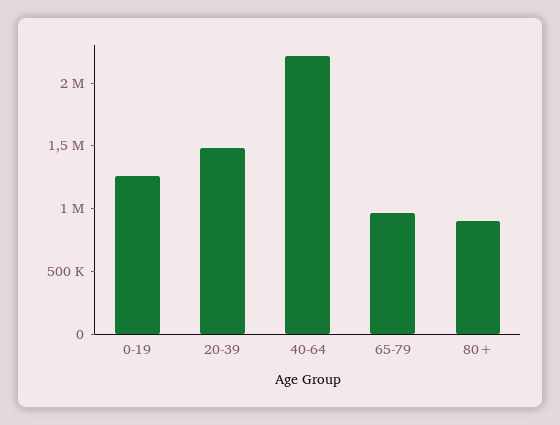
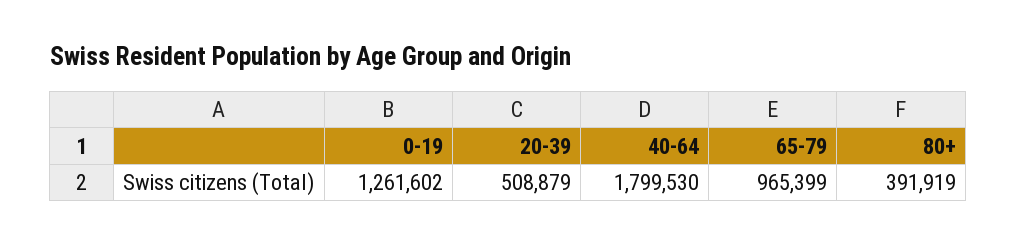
20-39: 1500000 -> 508879
40-64: 2200000 -> 1799530
80+: 900000 -> 391919

